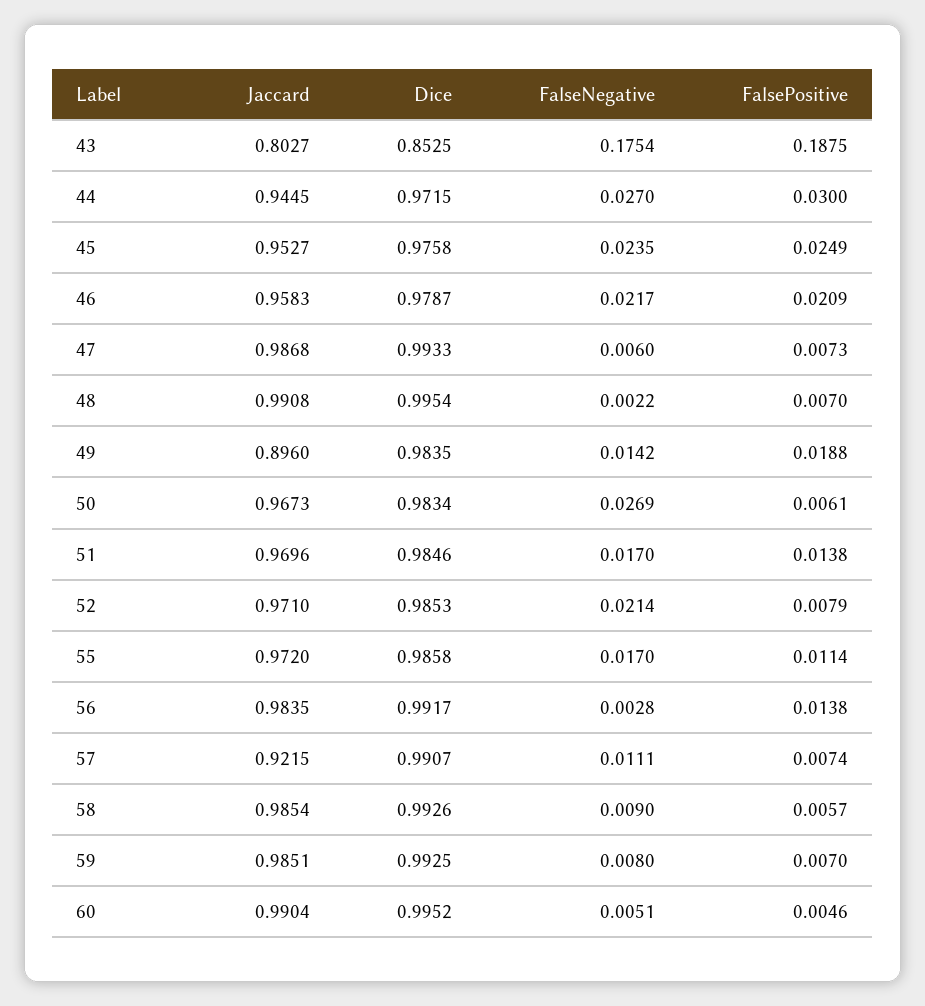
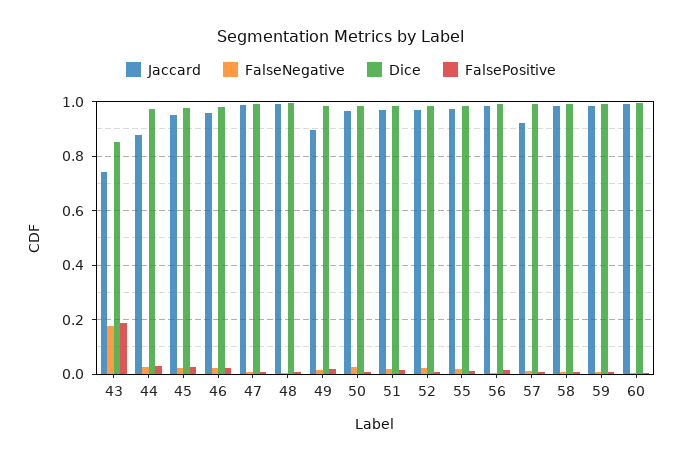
Jaccard, 43: 0.8027 -> 0.75
Jaccard, 44: 0.9445 -> 0.875

